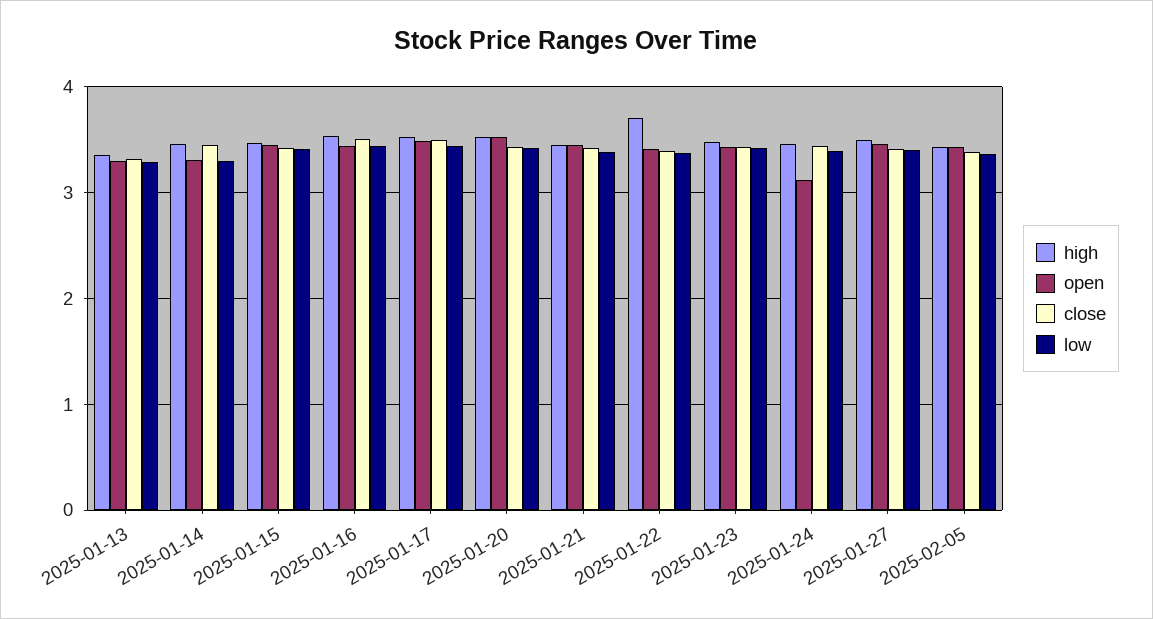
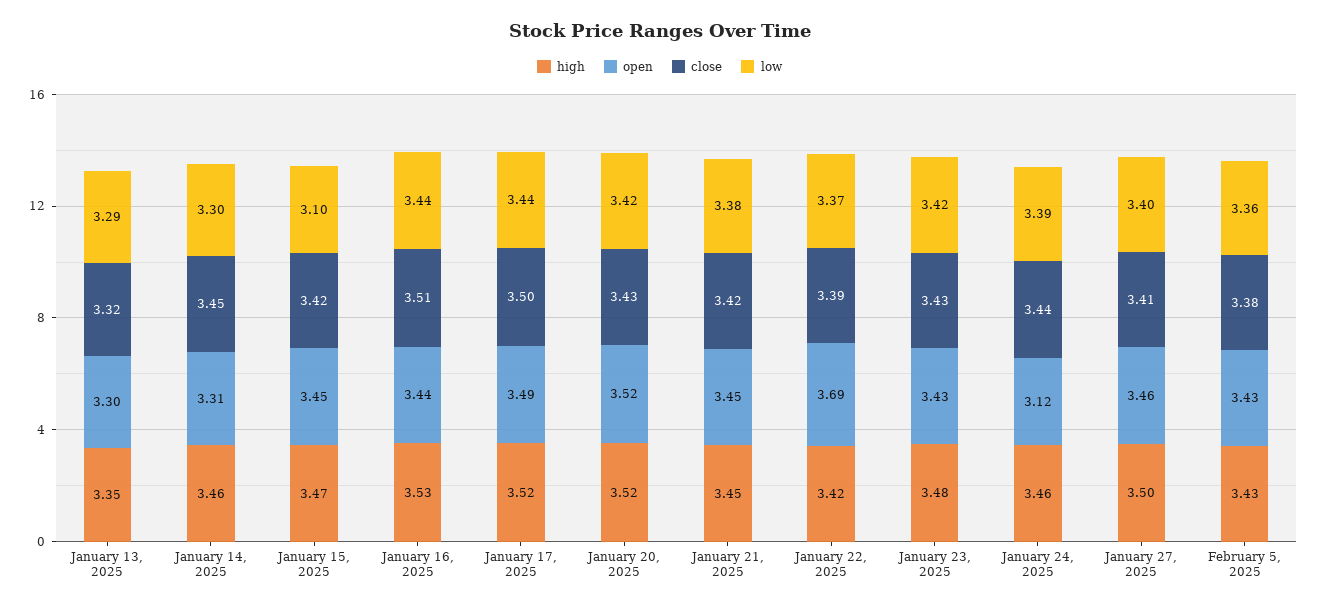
low, 2025-01-15: 3.4 -> 3.1
high, 2025-01-22: 3.7 -> 3.42
open, 2025-01-22: 3.4 -> 3.69

